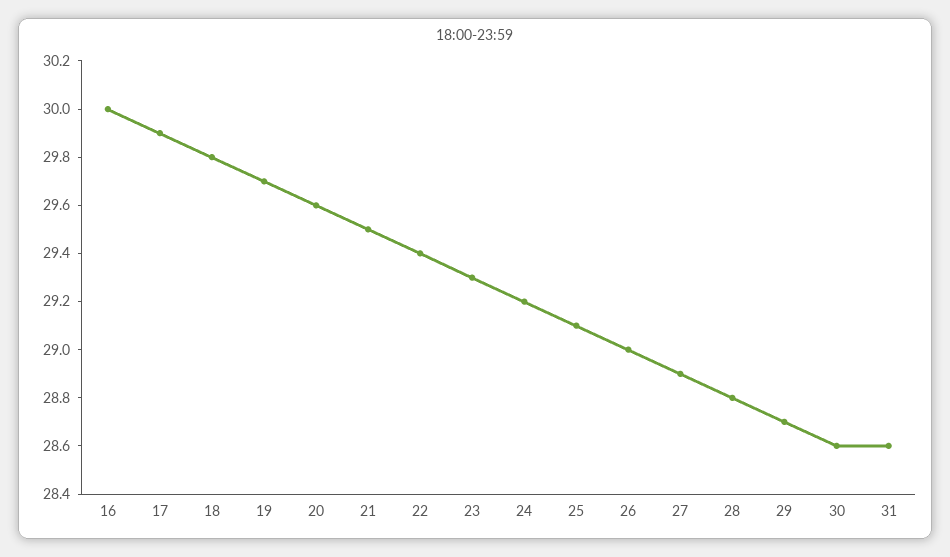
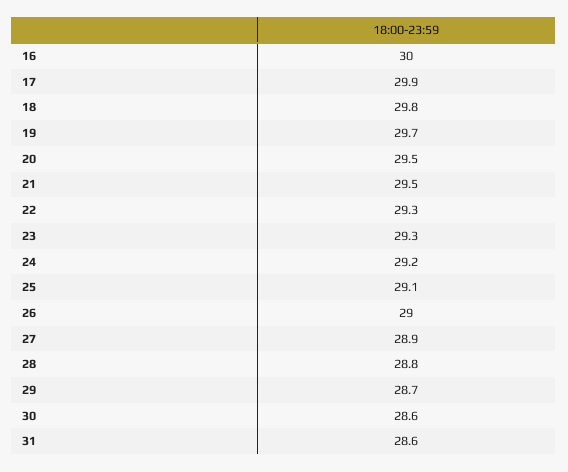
20: 29.6 -> 29.5
22: 29.4 -> 29.3

